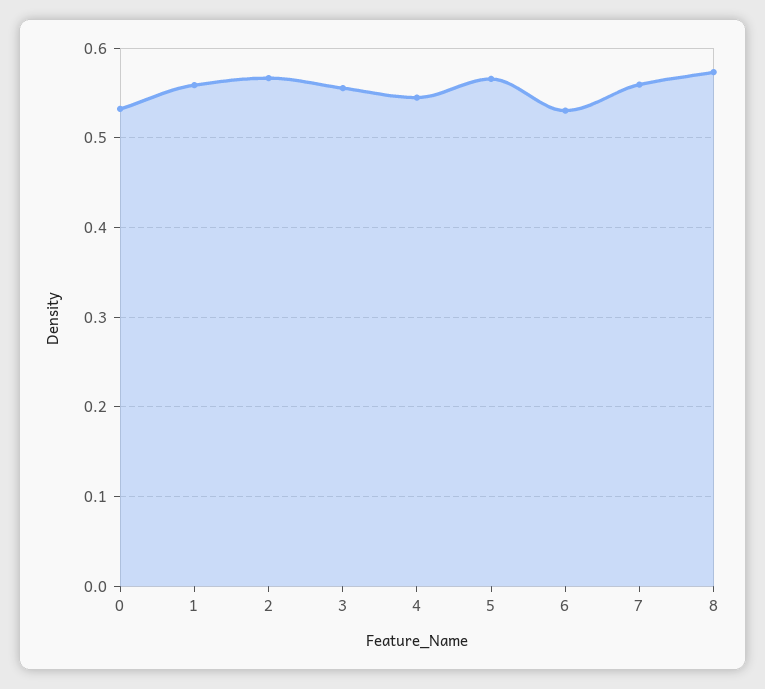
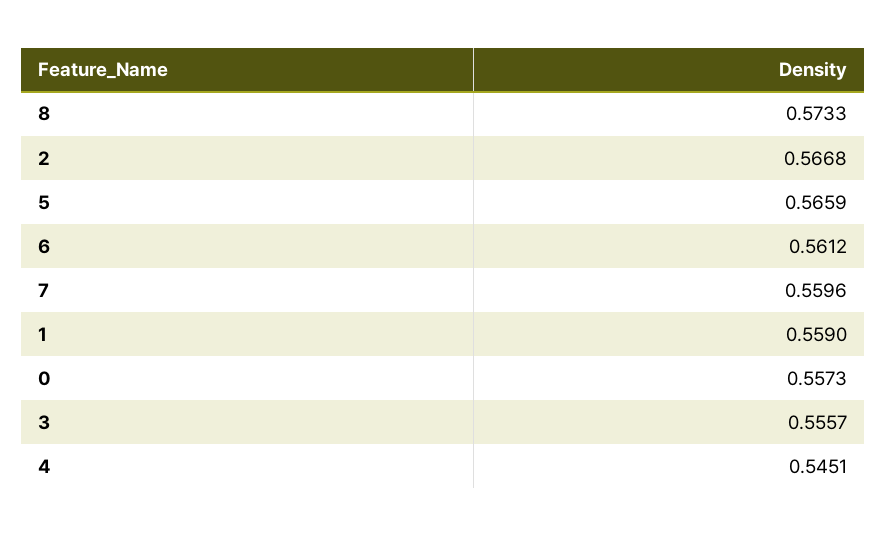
0: 0.53 -> 0.5573
6: 0.53 -> 0.5612

